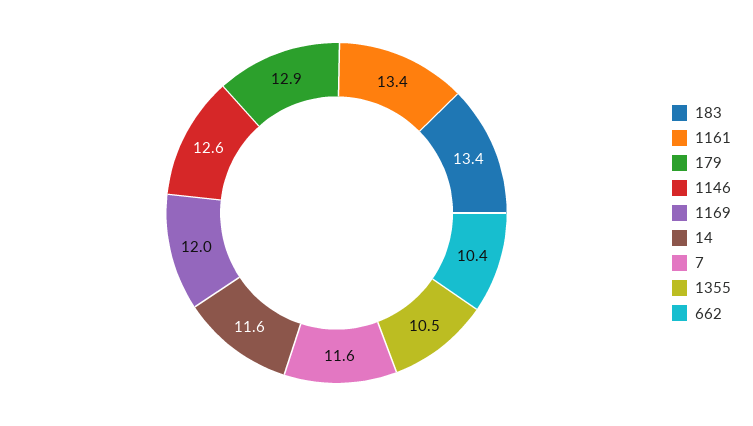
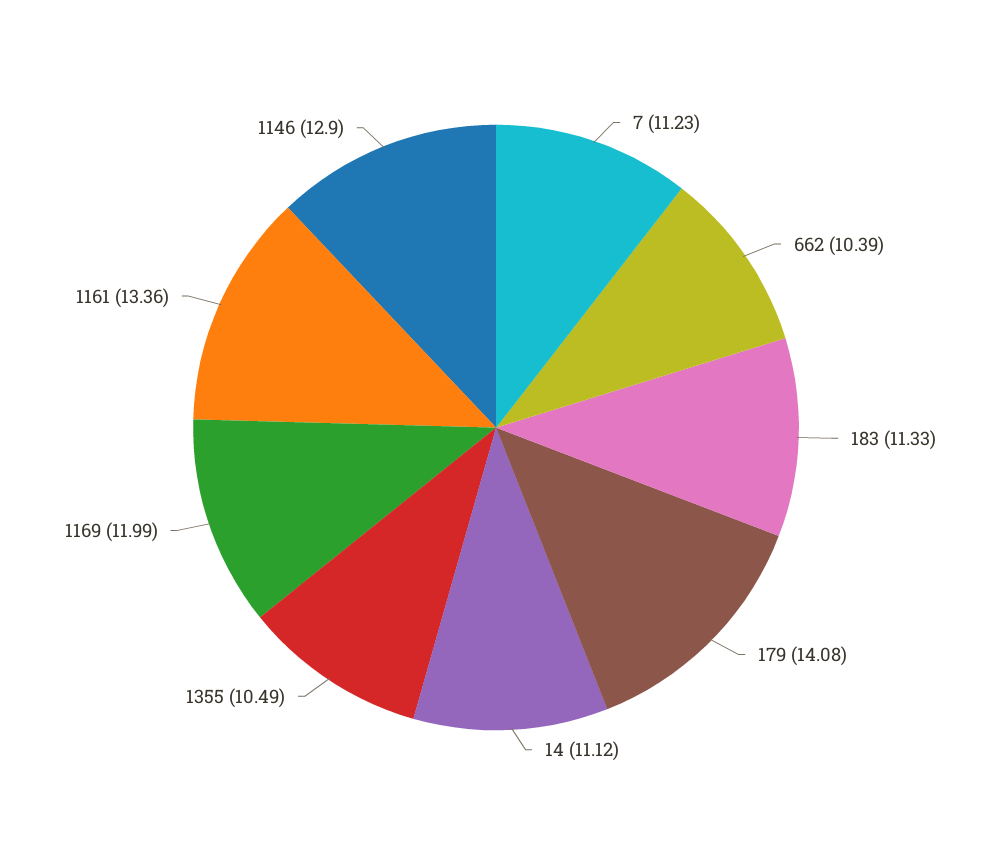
183: 13.4 -> 11.33
179: 12.9 -> 14.08
1146: 12.6 -> 12.9
14: 11.6 -> 11.12
7: 11.6 -> 11.23

